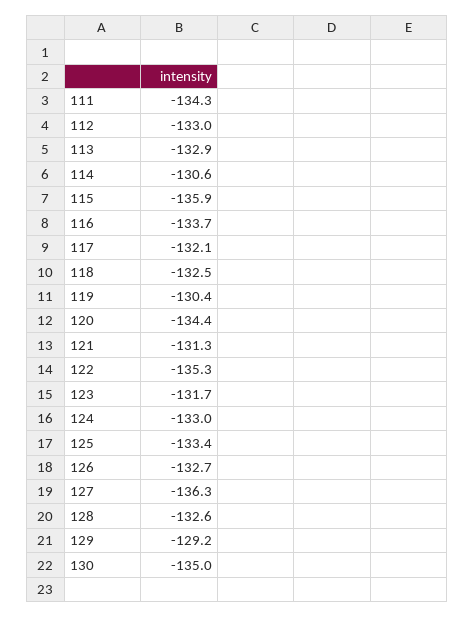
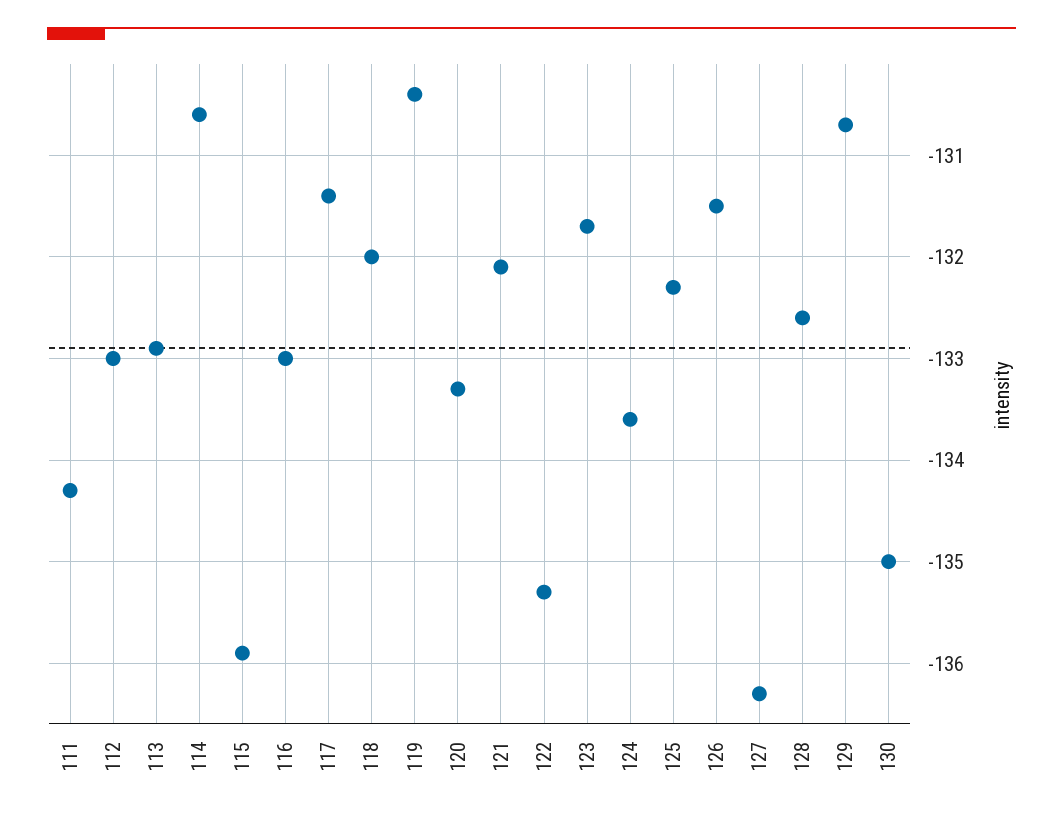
116: -133.7 -> -133
117: -132.1 -> -131.4
118: -132.5 -> -132
120: -134.4 -> -133.3
121: -131.3 -> -132.1
124: -133 -> -133.6
125: -133.4 -> -132.3
126: -132.7 -> -131.5
129: -129.2 -> -130.7

